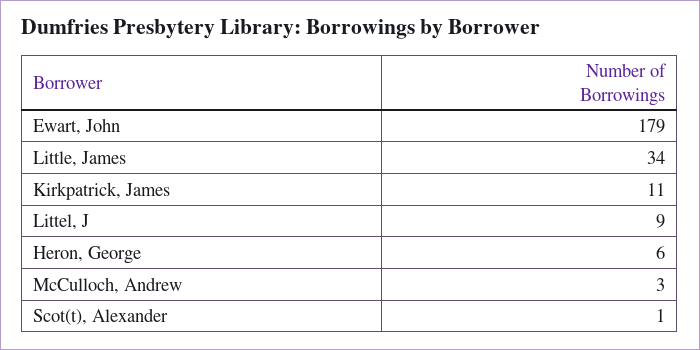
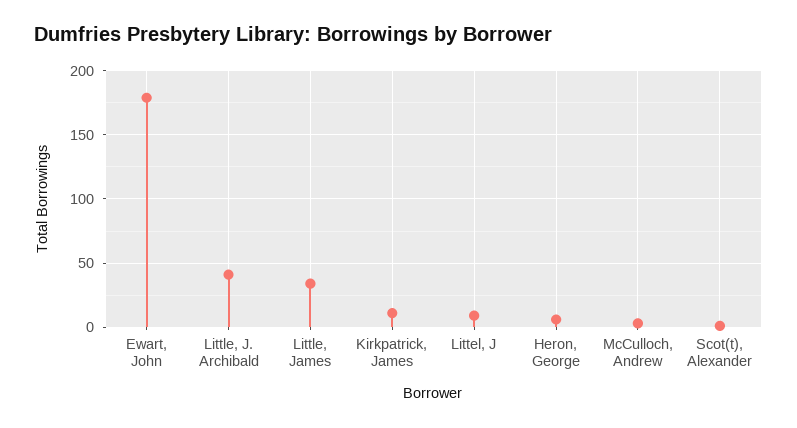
Little, J. Archibald: none -> 40

